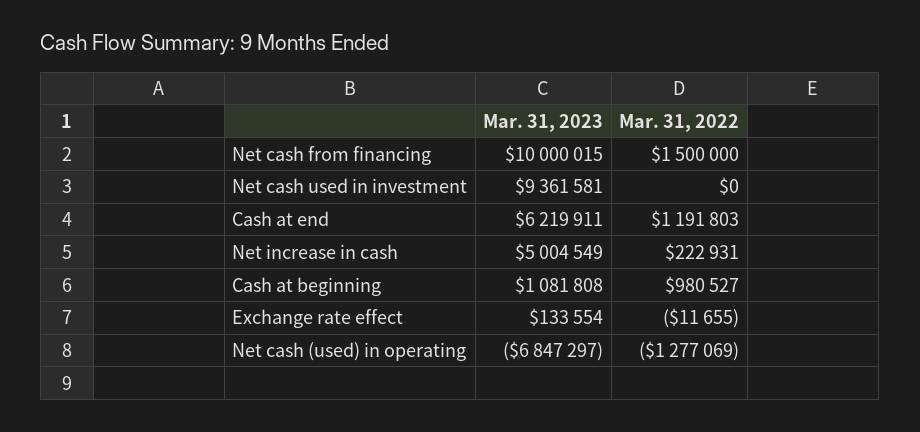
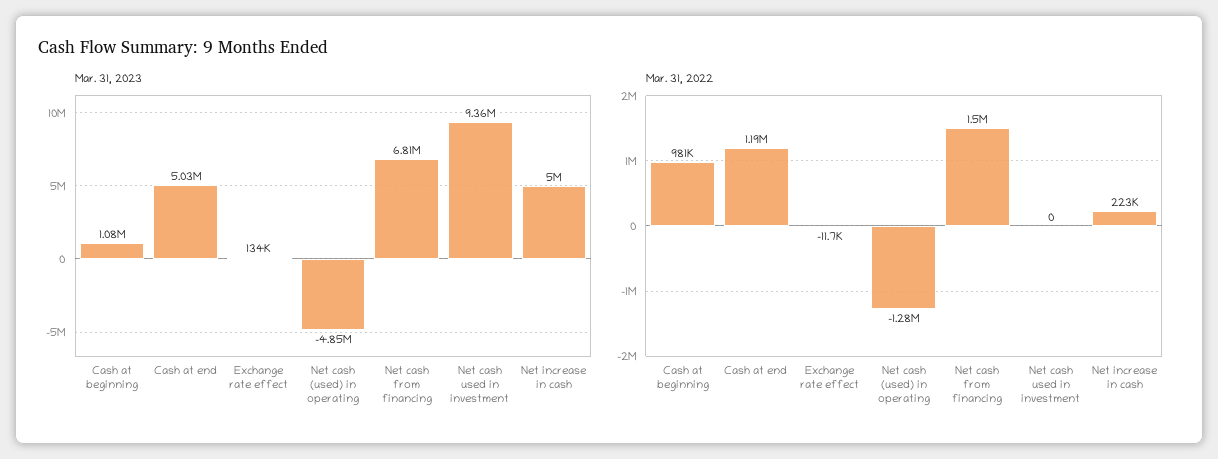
Mar. 31, 2023, Net cash from financing: 10000015 -> 6810000
Mar. 31, 2023, Cash at end: 6219911 -> 5030000
Mar. 31, 2023, Net cash (used) in operating: -6847297 -> -4850000

